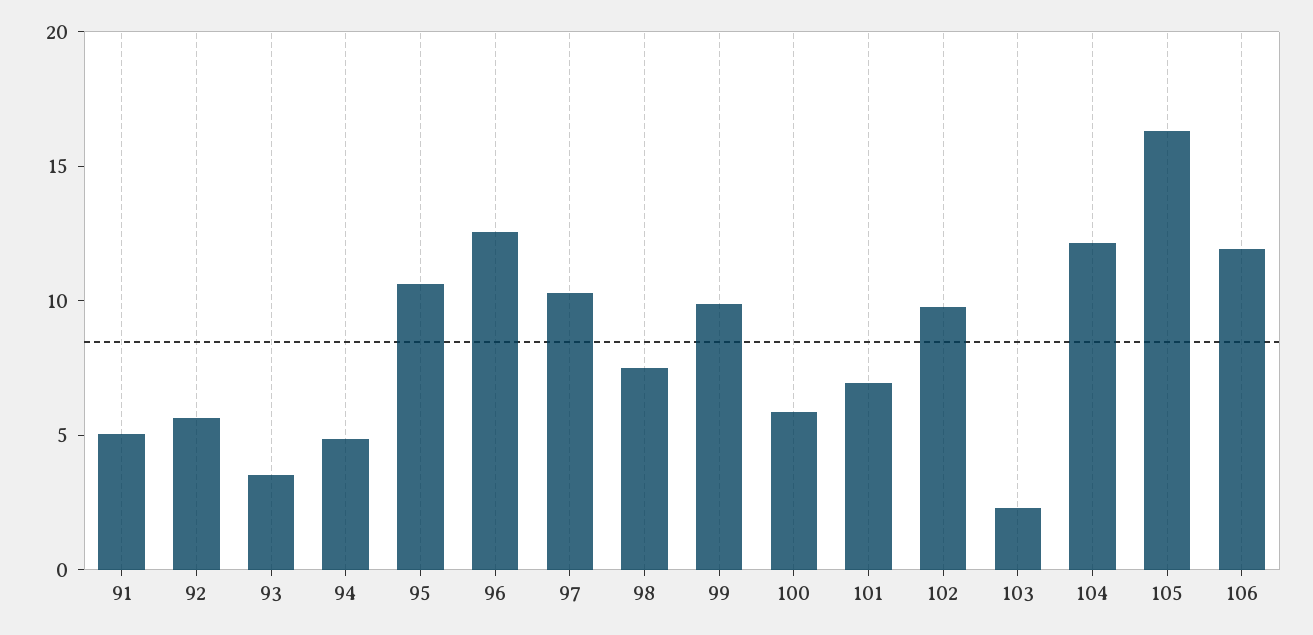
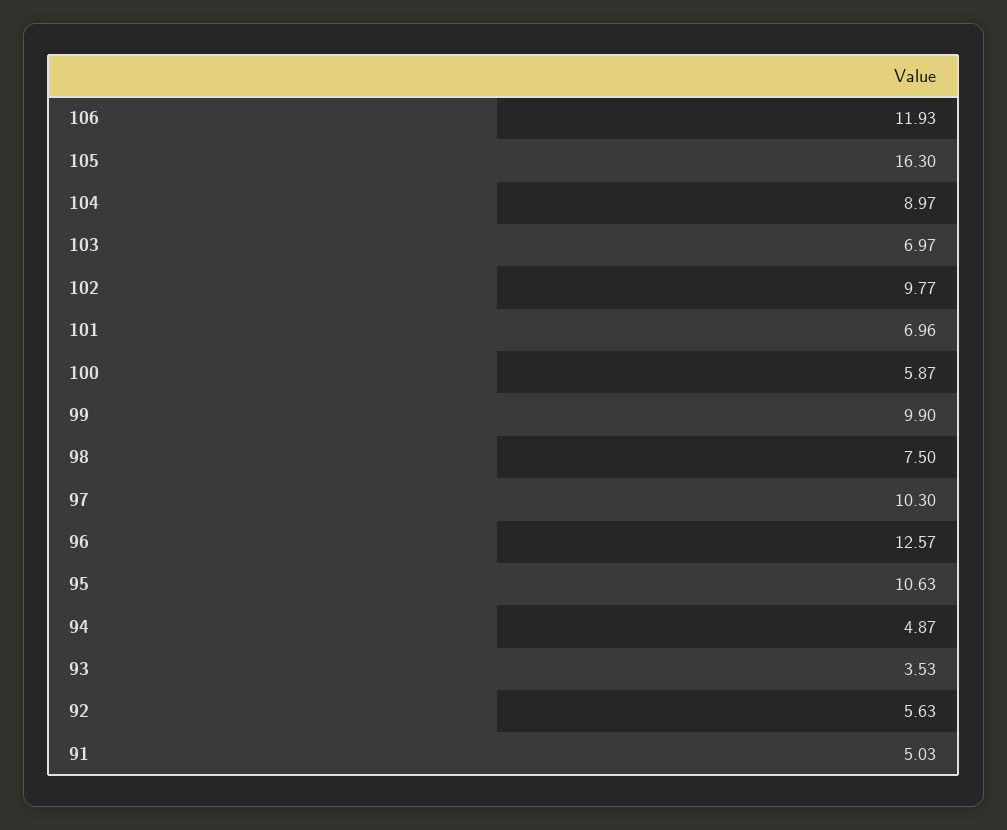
103: 2 -> 6.97
104: 12 -> 8.97

